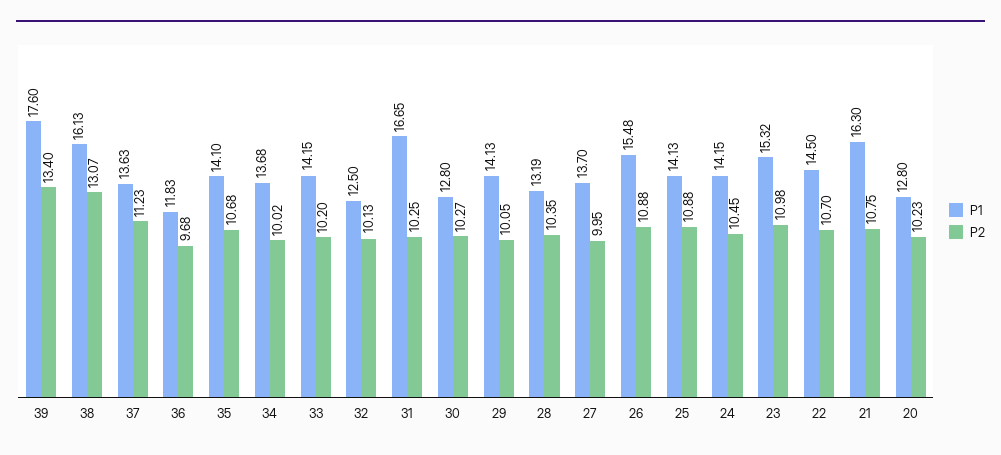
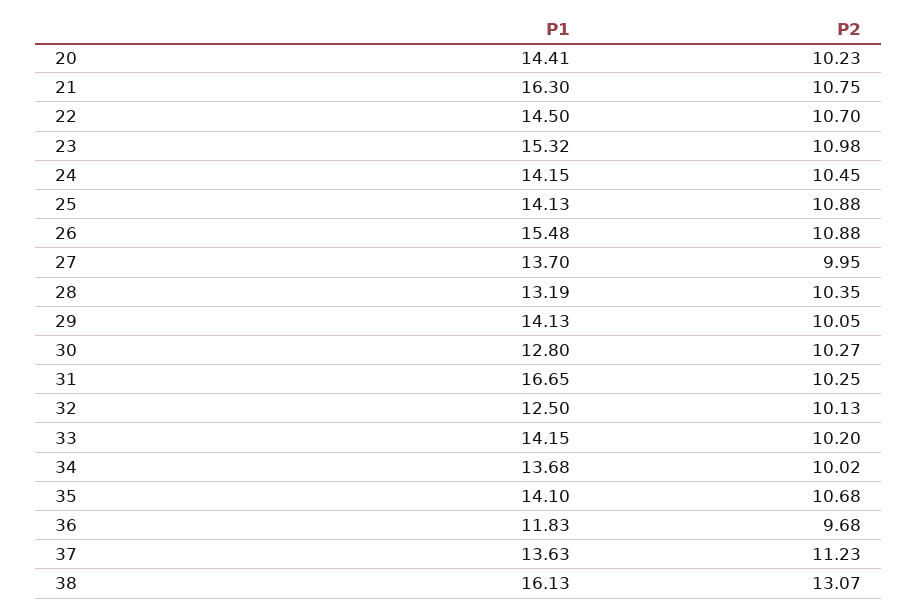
P1, 39: 17.6 -> none
P2, 39: 13.4 -> none
P1, 20: 12.8 -> 14.41

